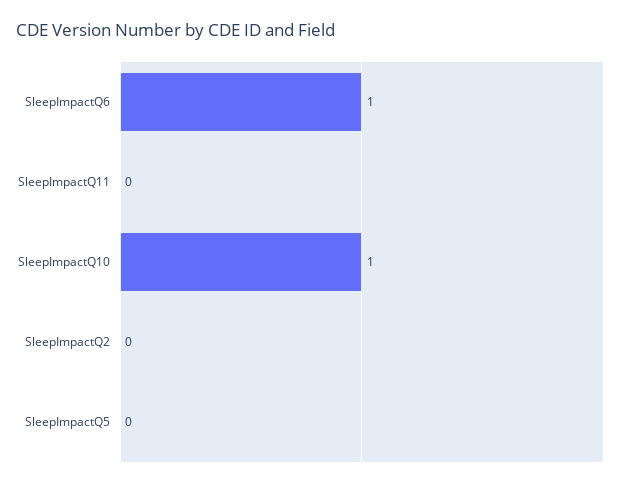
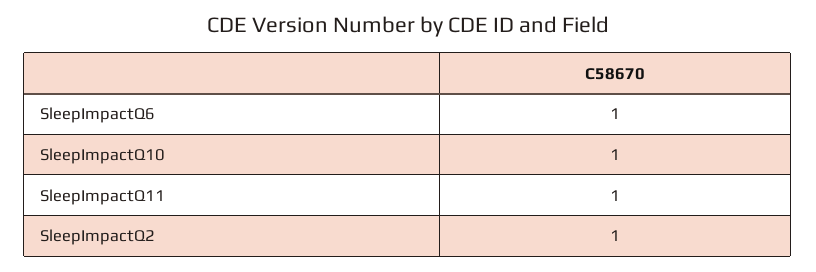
SleepImpactQ11: 0 -> 1
SleepImpactQ2: 0 -> 1
SleepImpactQ5: 0 -> none

